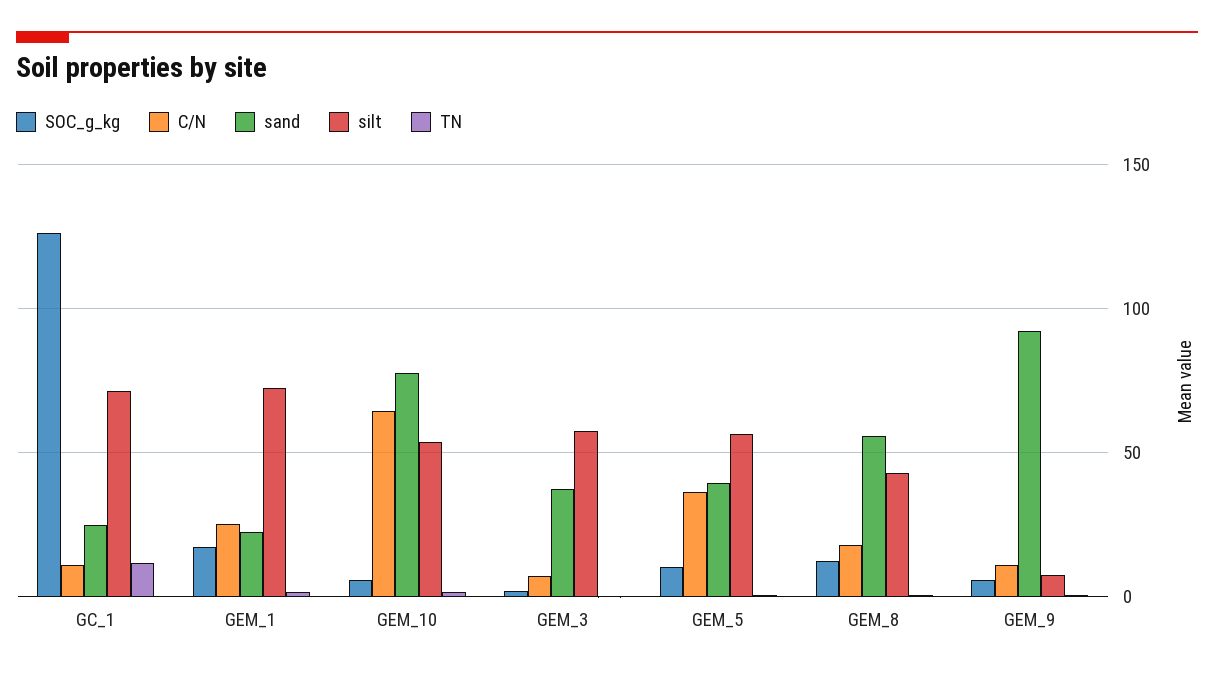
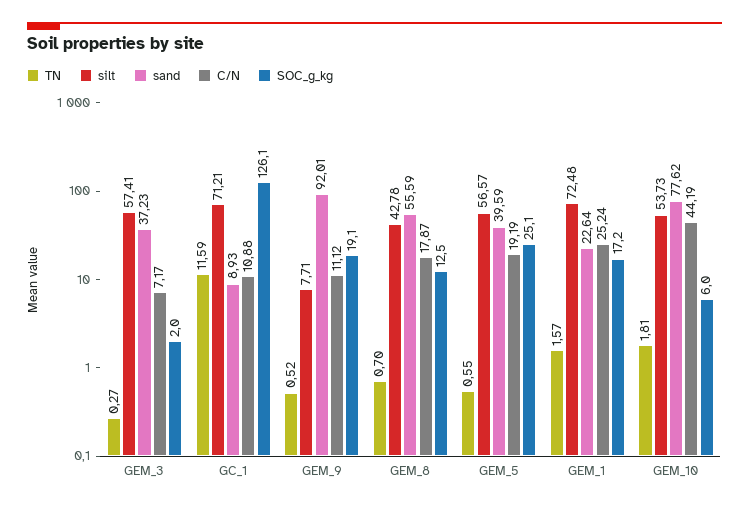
sand, GC_1: 25 -> 8.93
C/N, GEM_10: 65 -> 44.19
SOC_g_kg, GEM_5: 10 -> 25.1
C/N, GEM_5: 35 -> 19.19
SOC_g_kg, GEM_9: 5 -> 19.1

